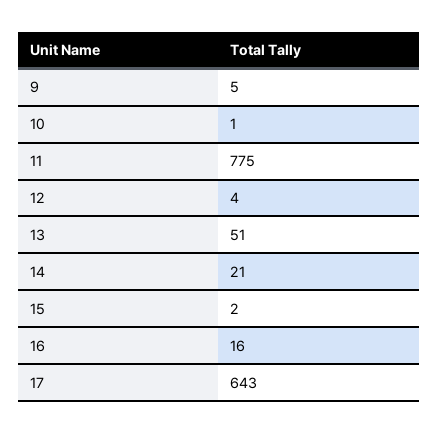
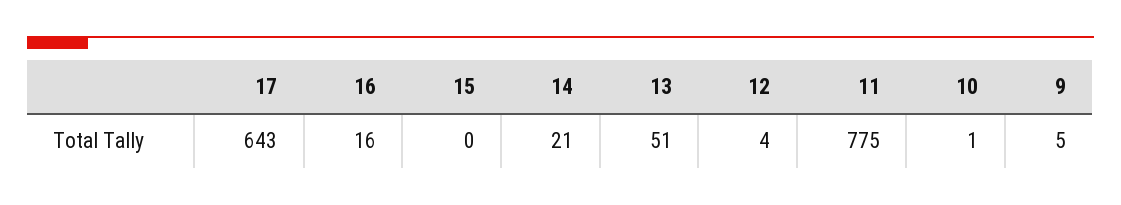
15: 2 -> 0

